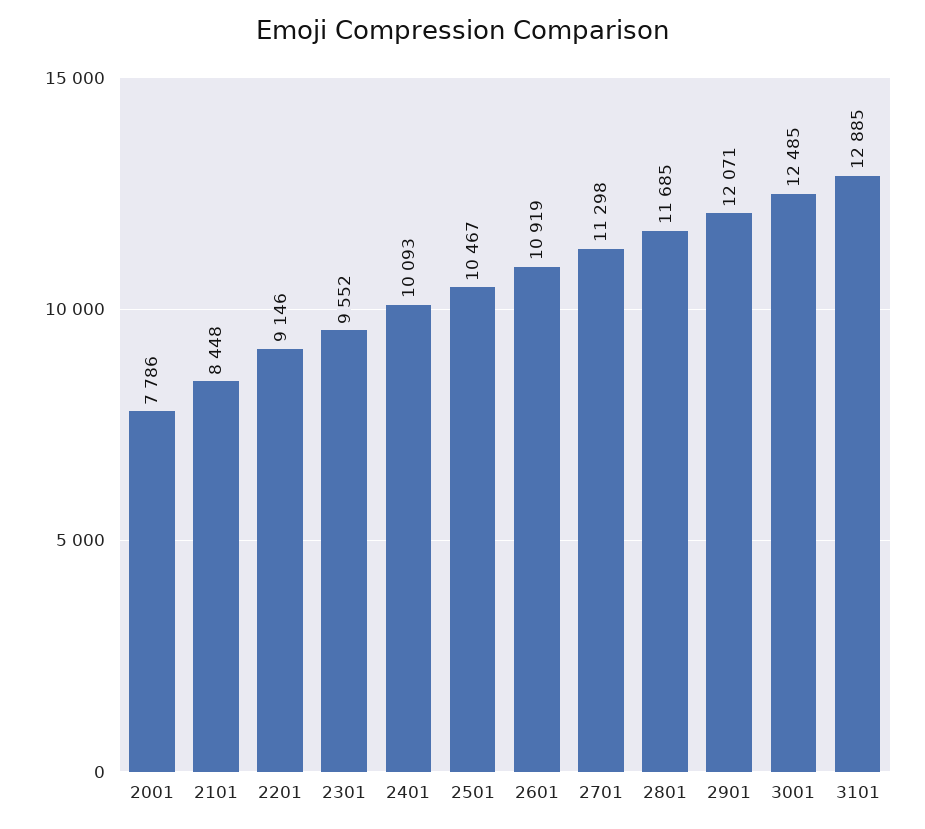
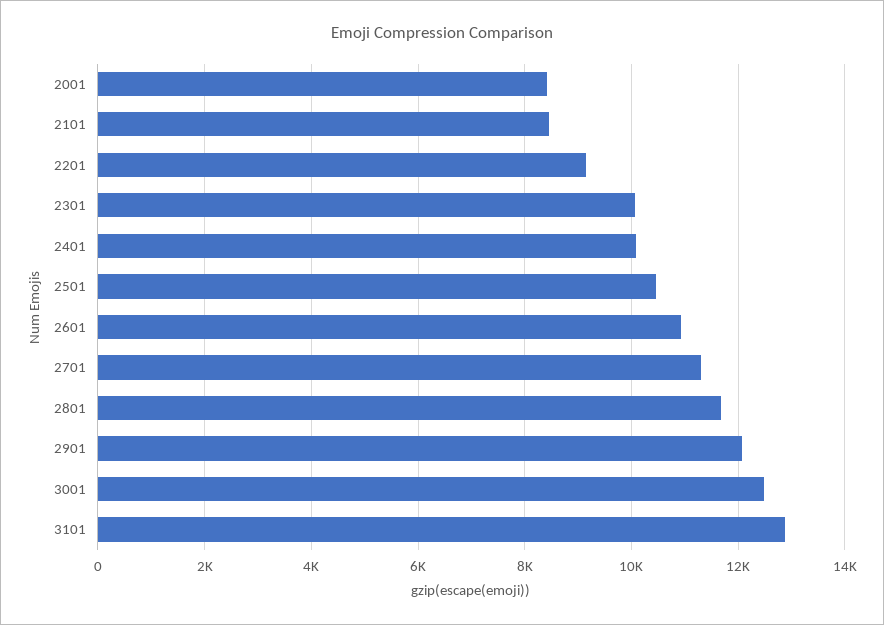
2001: 7786 -> 8400
2301: 9552 -> 10000

